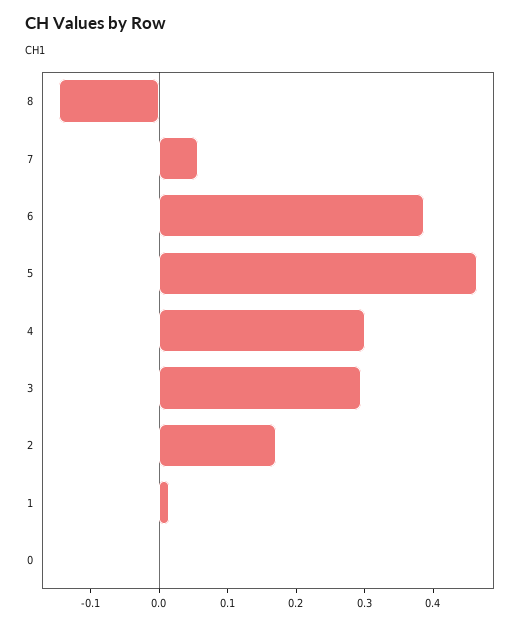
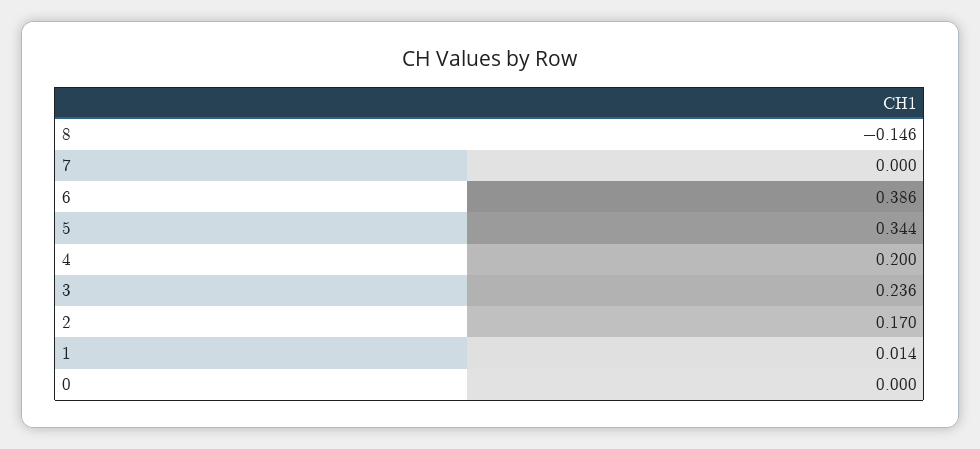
7: 0.06 -> 0
5: 0.46 -> 0.344
4: 0.3 -> 0.2
3: 0.3 -> 0.236

